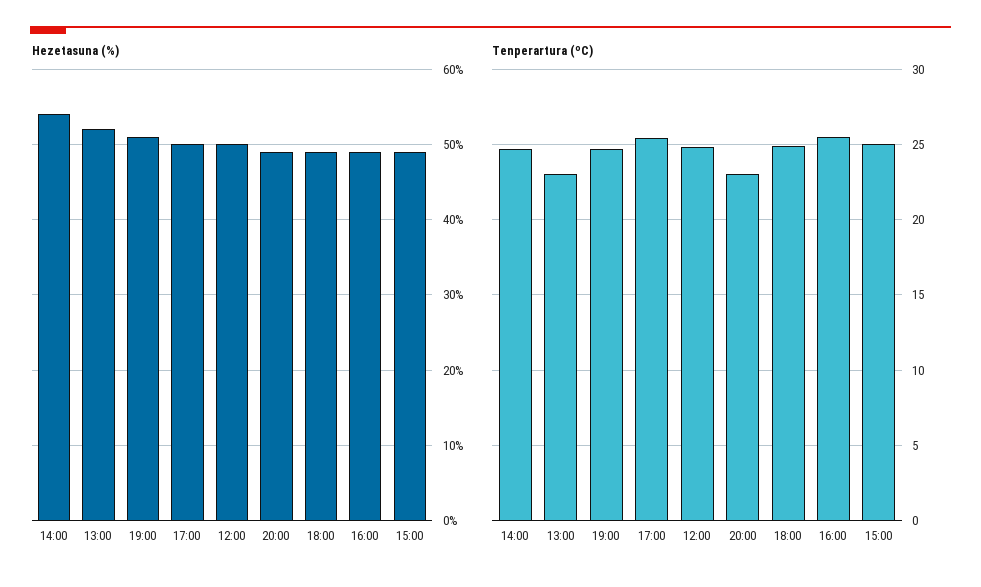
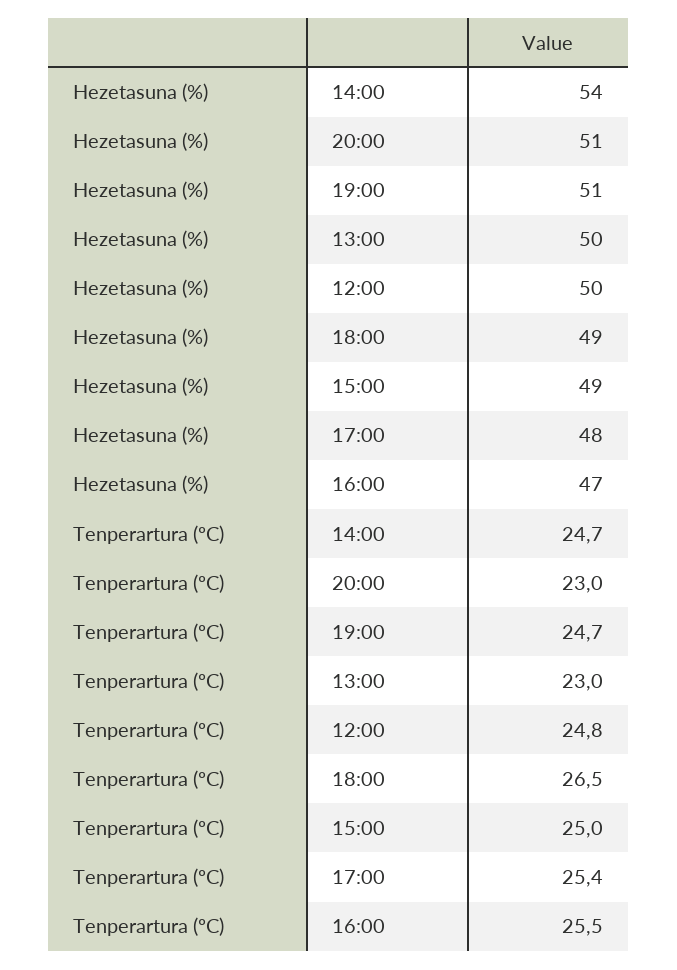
Hezetasuna (%), 13:00: 52 -> 50
Hezetasuna (%), 17:00: 50 -> 48
Hezetasuna (%), 20:00: 49 -> 51
Hezetasuna (%), 16:00: 49 -> 47
Tenperartura (ºC), 18:00: 25 -> 26.5

